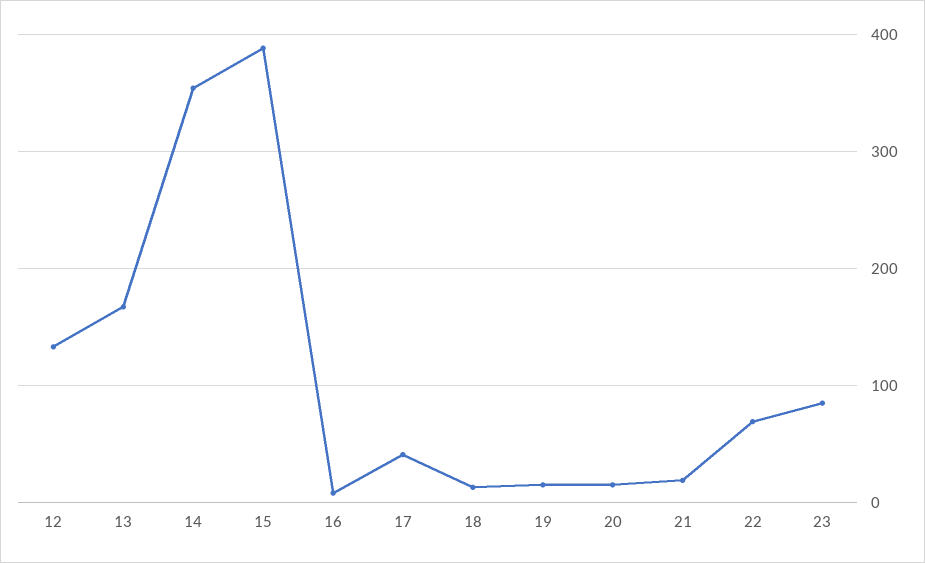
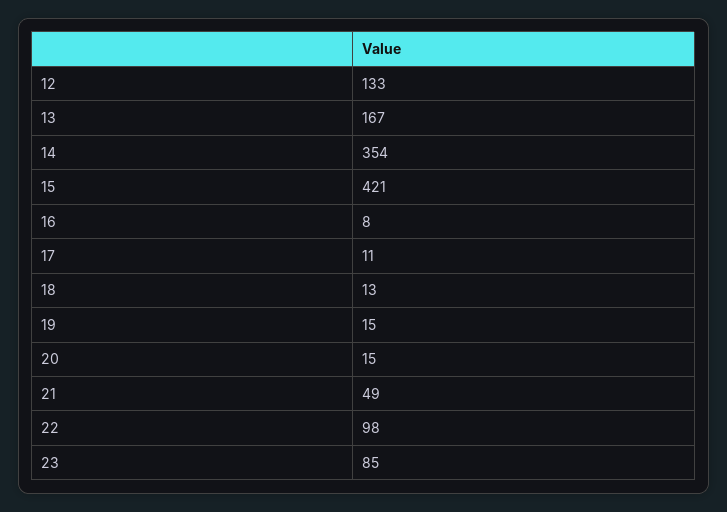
15: 390 -> 421
17: 40 -> 11
21: 20 -> 49
22: 70 -> 98

